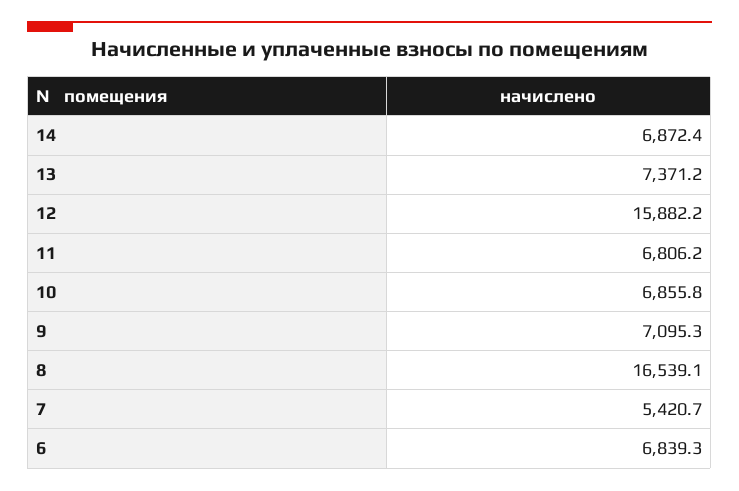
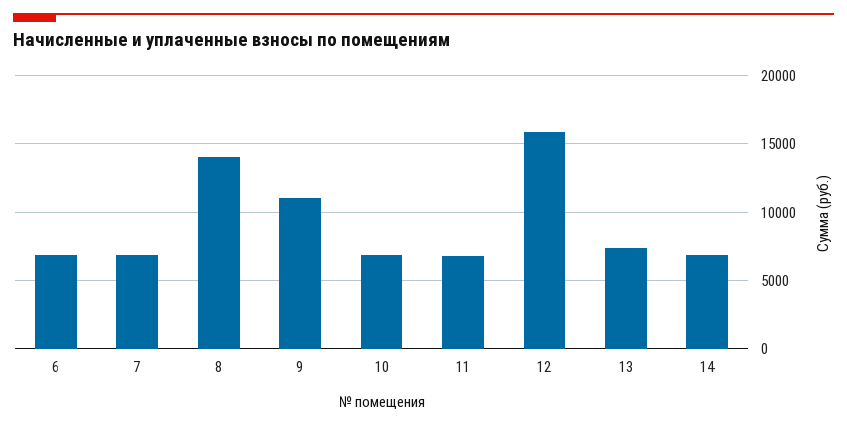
9: 7095.3 -> 11000
8: 16539.1 -> 14000
7: 5420.7 -> 7000

